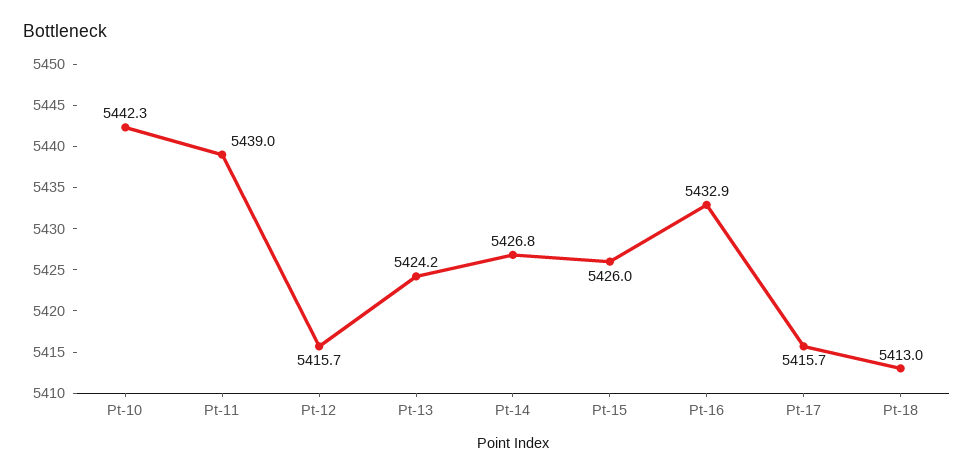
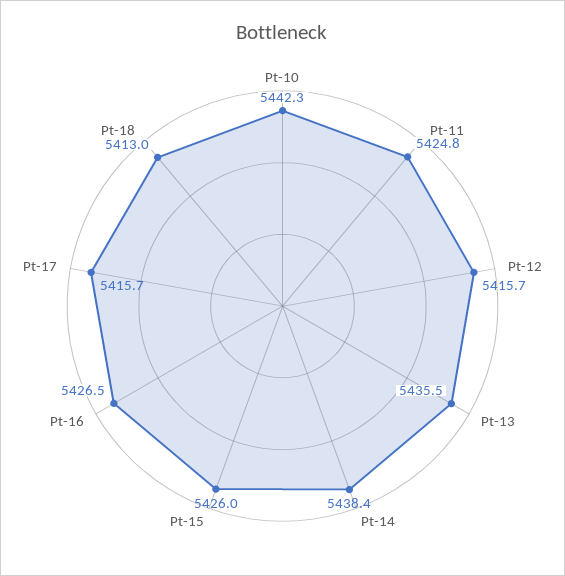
Pt-11: 5439 -> 5424.8
Pt-13: 5424.2 -> 5435.5
Pt-14: 5426.8 -> 5438.4
Pt-16: 5432.9 -> 5426.5

